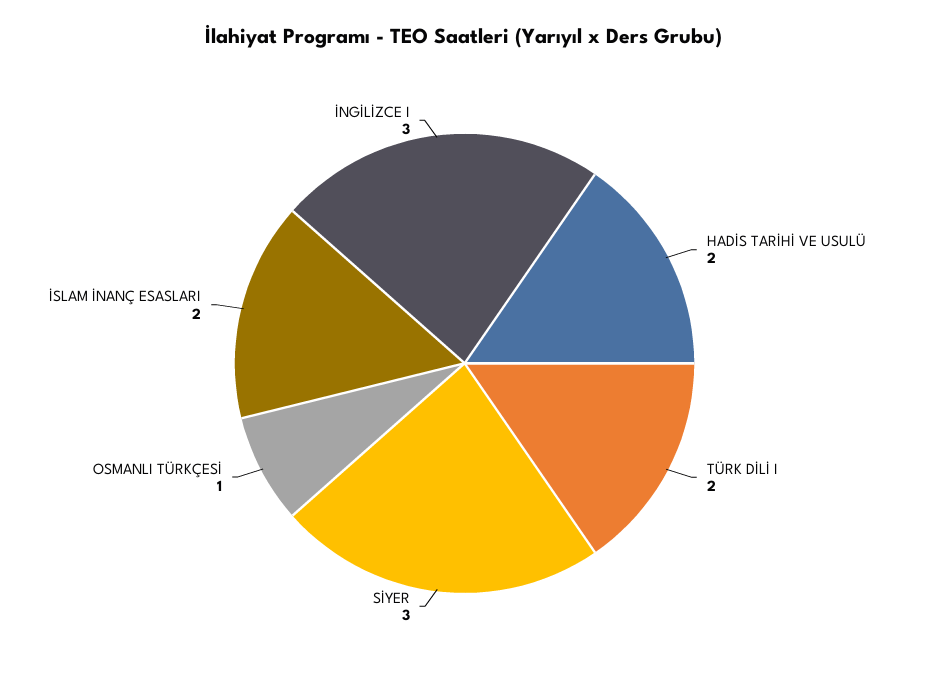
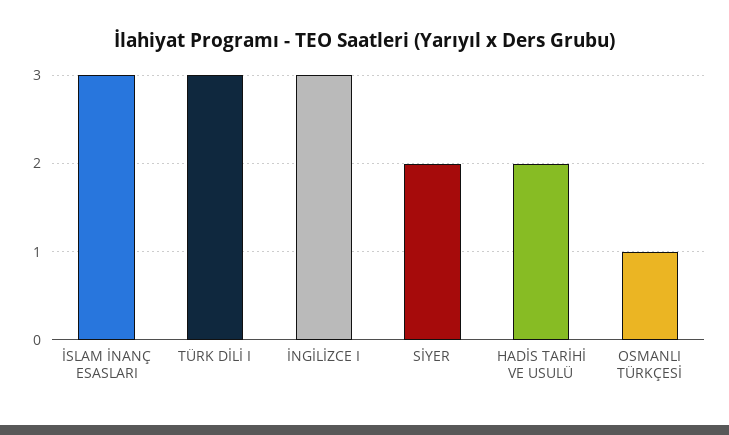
TÜRK DİLİ I: 2 -> 3
SİYER: 3 -> 2
İSLAM İNANÇ ESASLARI: 2 -> 3

